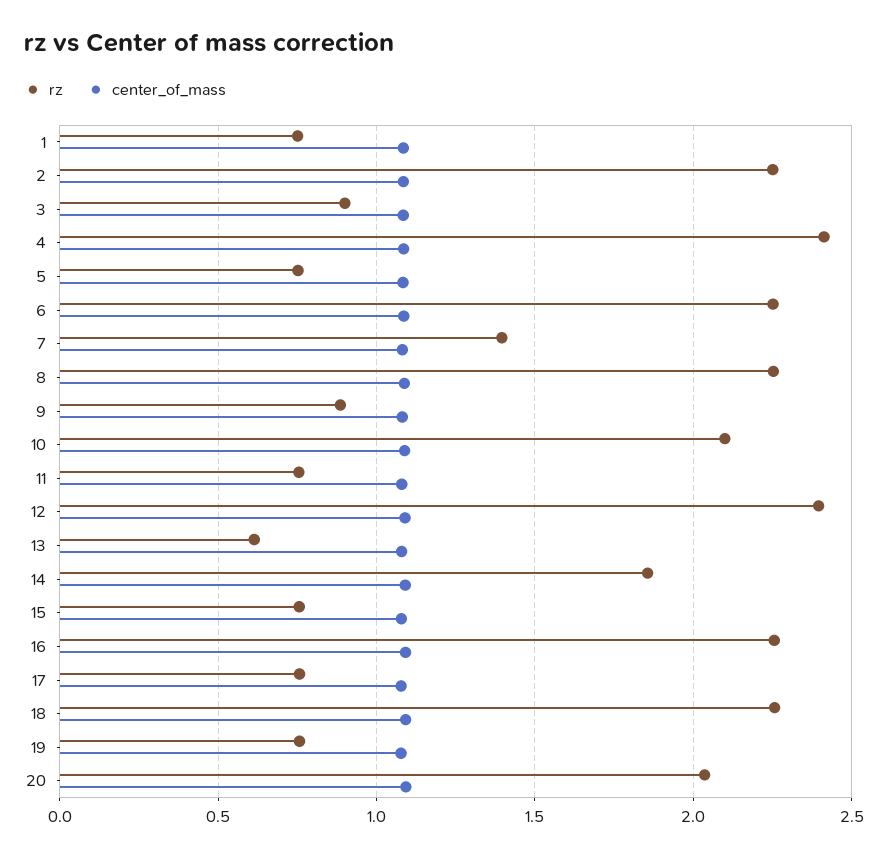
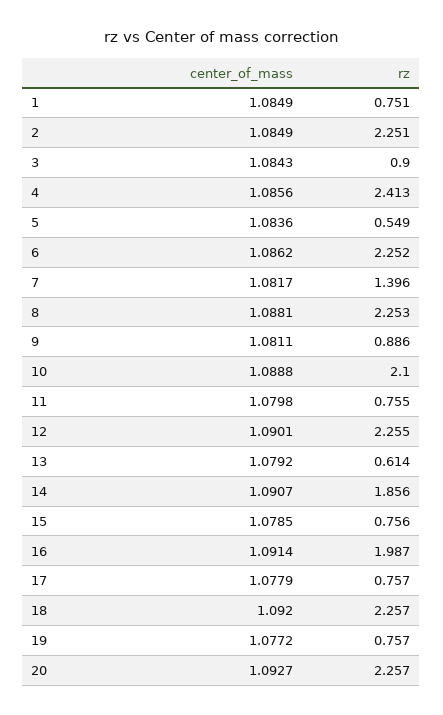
rz, 5: 0.75 -> 0.549
rz, 12: 2.4 -> 2.255
rz, 16: 2.25 -> 1.987
rz, 20: 2.05 -> 2.257

